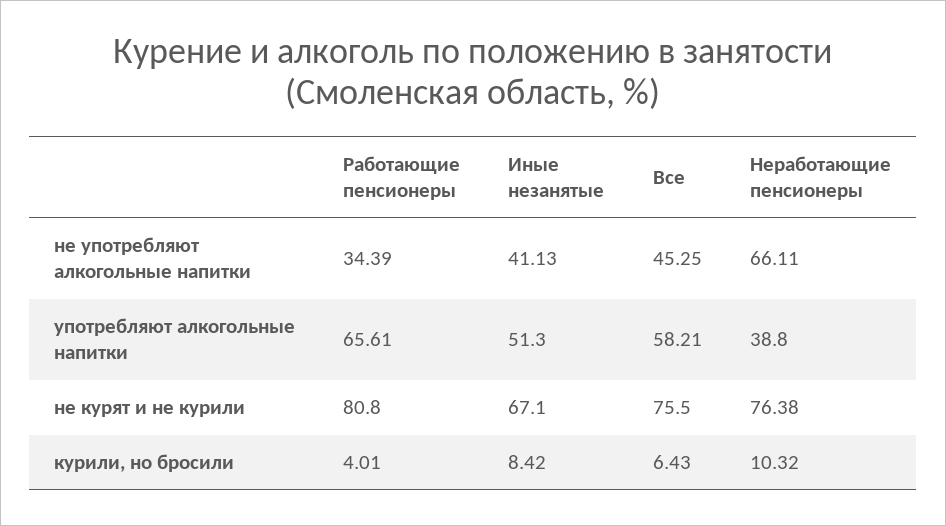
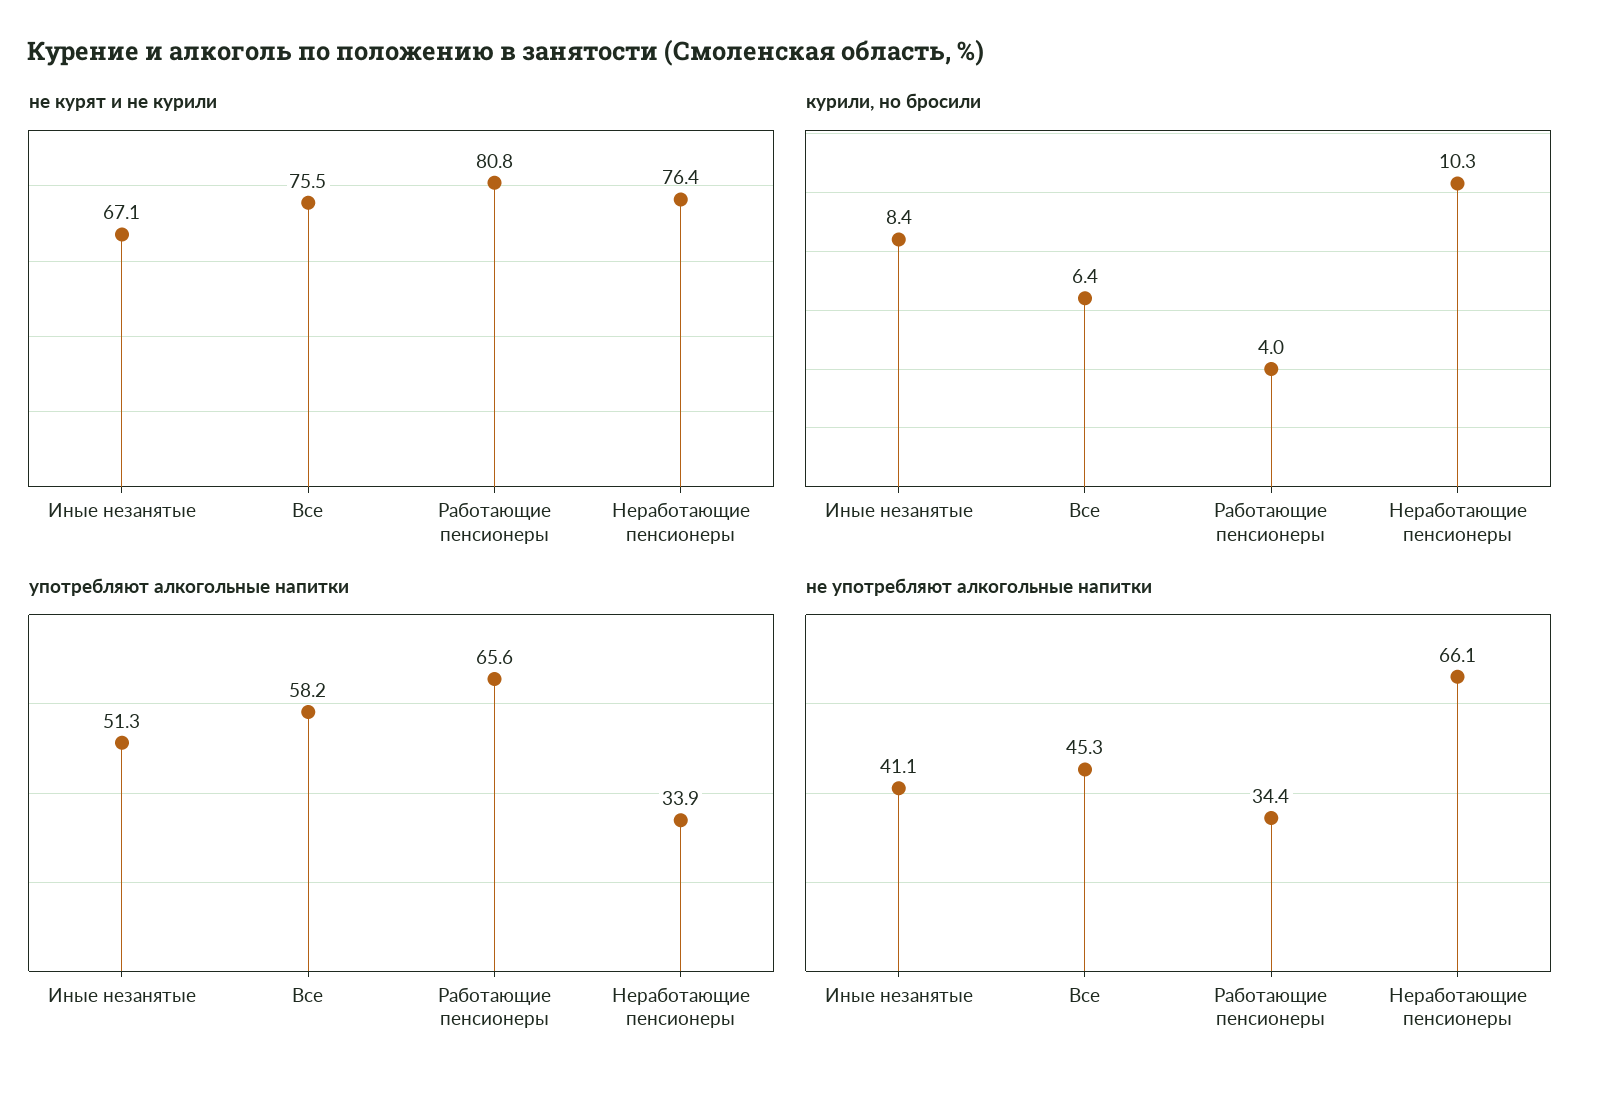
употребляют алкогольные напитки, Неработающие пенсионеры: 38.8 -> 33.9

